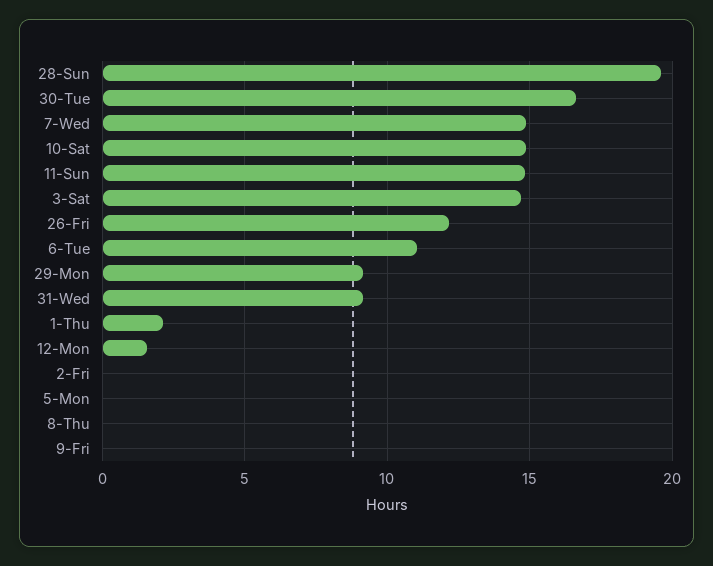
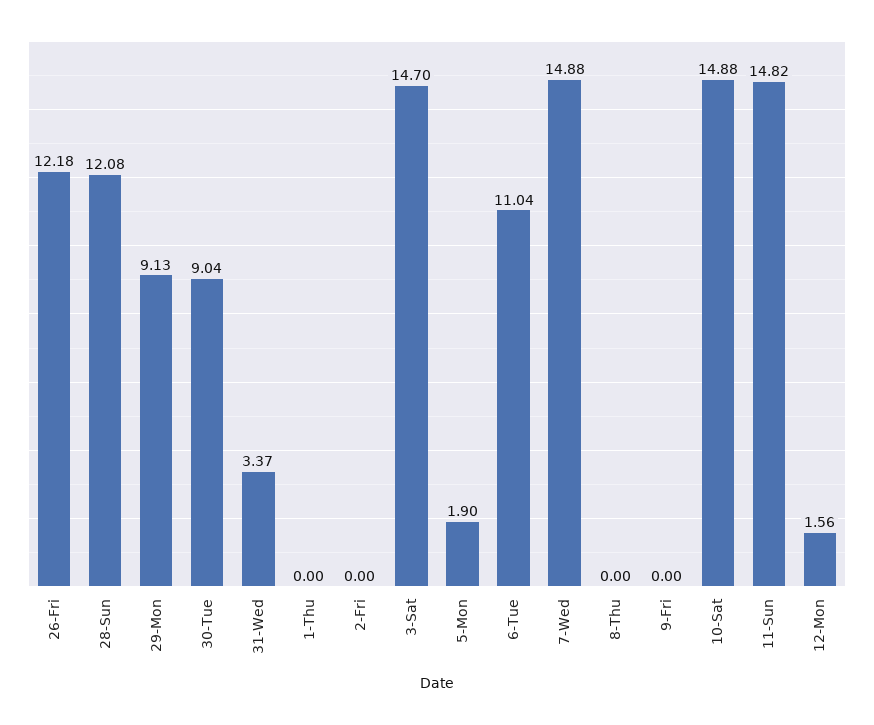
28-Sun: 19.5 -> 12.08
30-Tue: 16.5 -> 9.04
31-Wed: 9 -> 3.37
1-Thu: 2 -> 0
5-Mon: 0 -> 1.9

